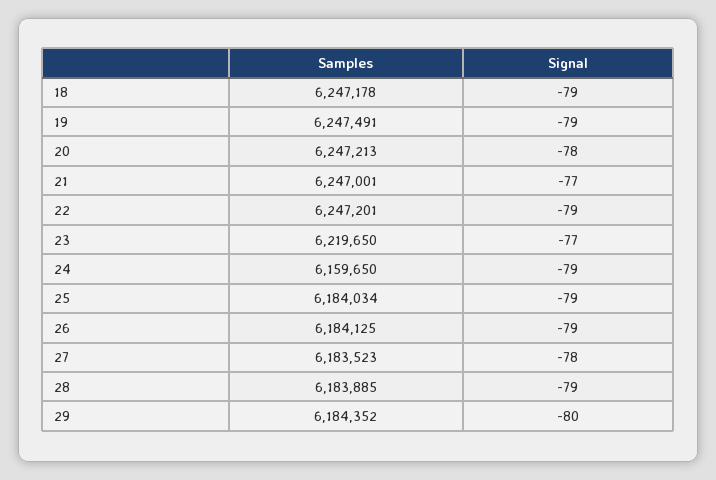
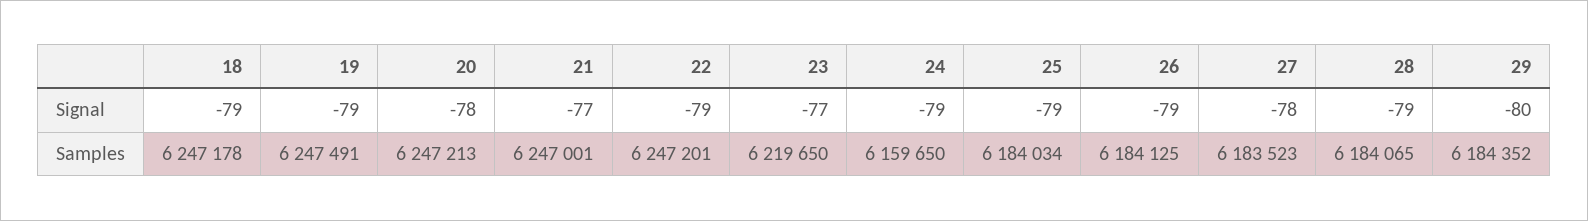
Samples, 28: 6183885 -> 6184065

